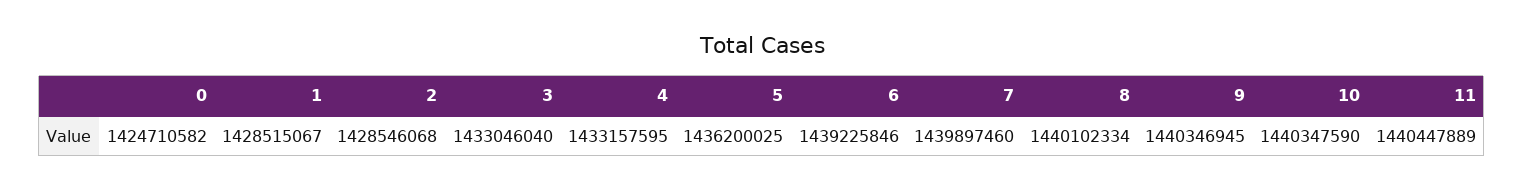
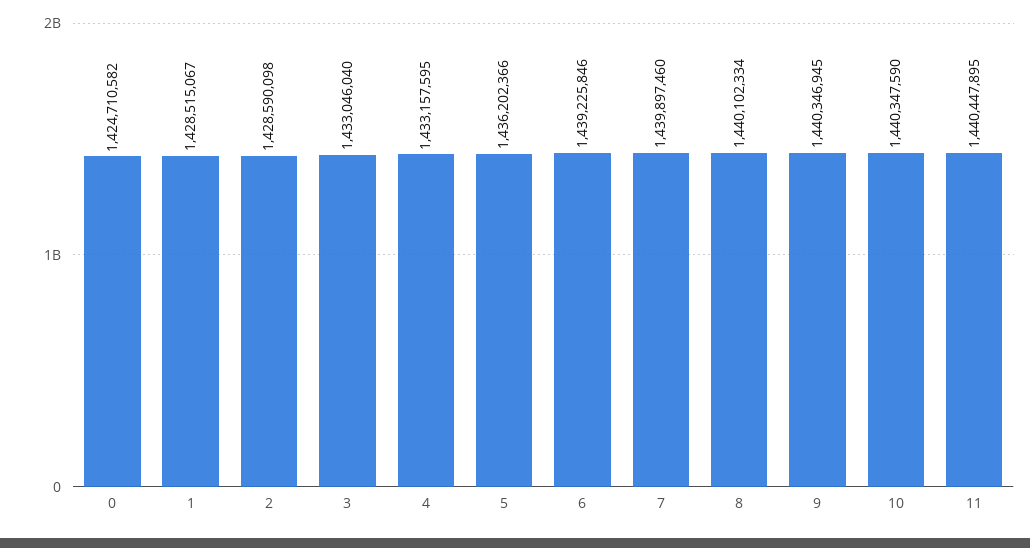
2: 1428546068 -> 1428590098
5: 1436200025 -> 1436202366
11: 1440447889 -> 1440447895

